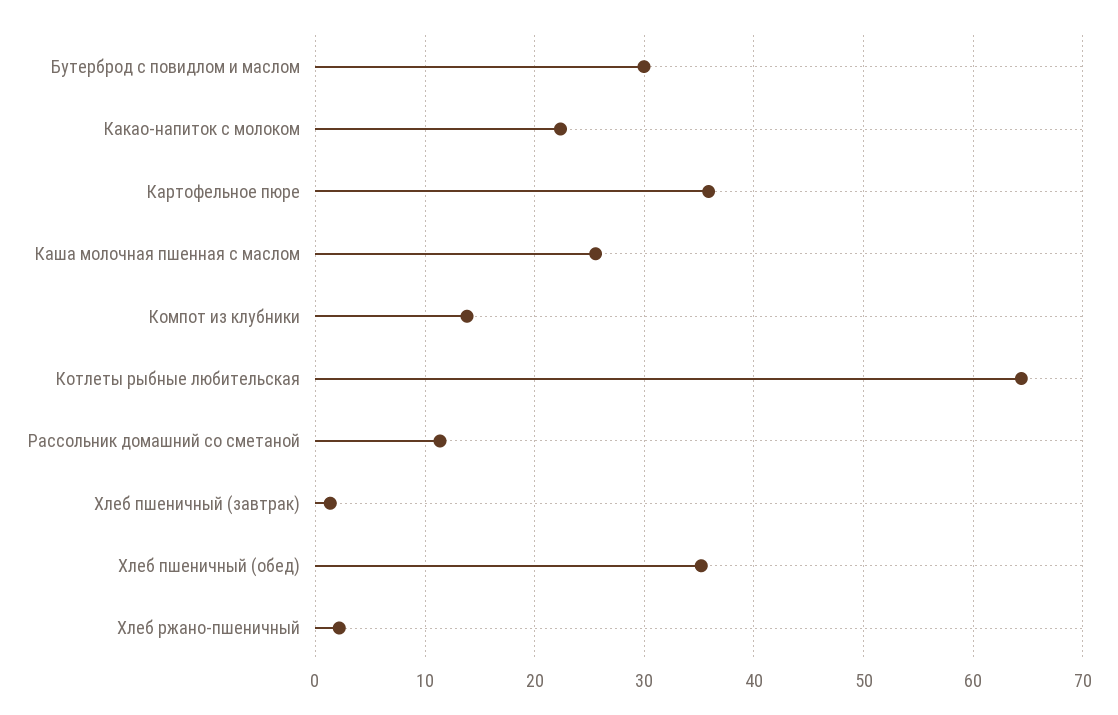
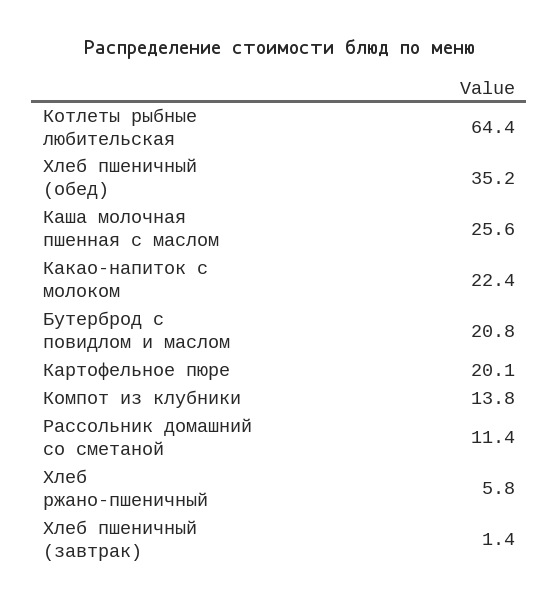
Бутерброд с повидлом и маслом: 30 -> 20.8
Картофельное пюре: 36 -> 20.1
Хлеб ржано-пшеничный: 2 -> 5.8

